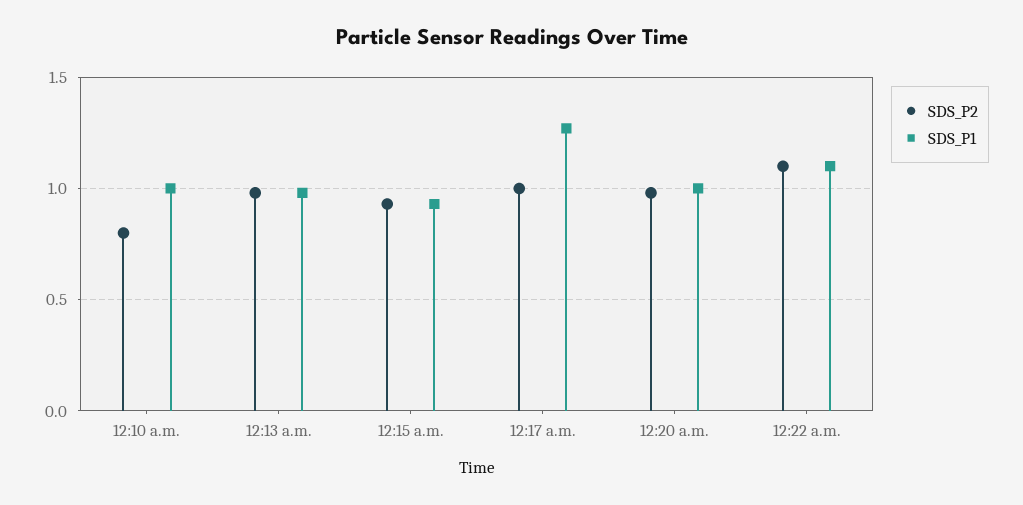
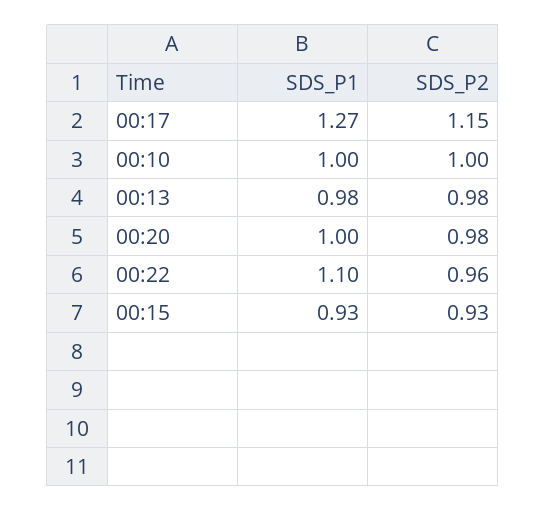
SDS_P2, 12:10 a.m.: 0.8 -> 1
SDS_P2, 12:17 a.m.: 1 -> 1.15
SDS_P2, 12:22 a.m.: 1.1 -> 0.96

